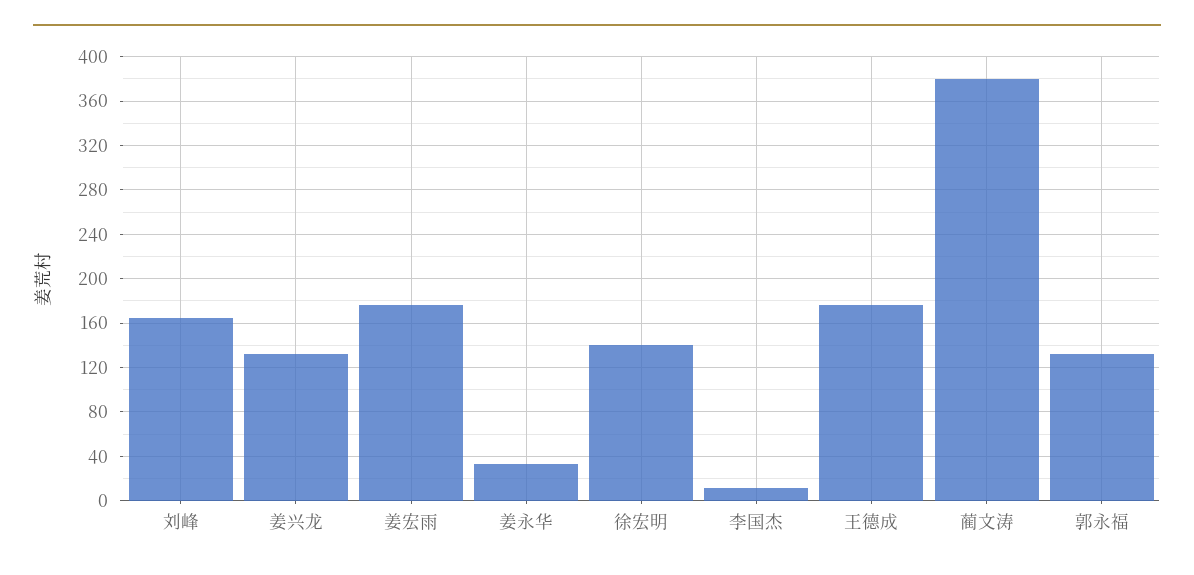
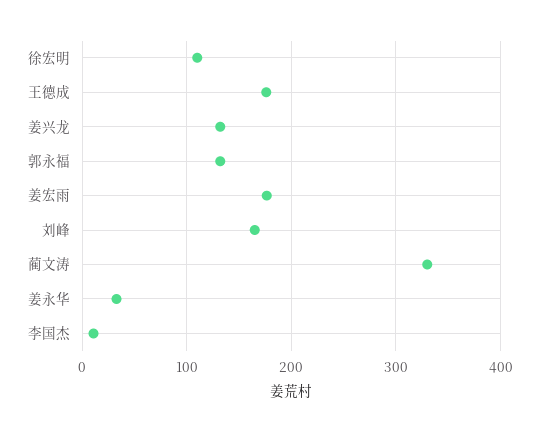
徐宏明: 140 -> 110
蔺文涛: 380 -> 330

